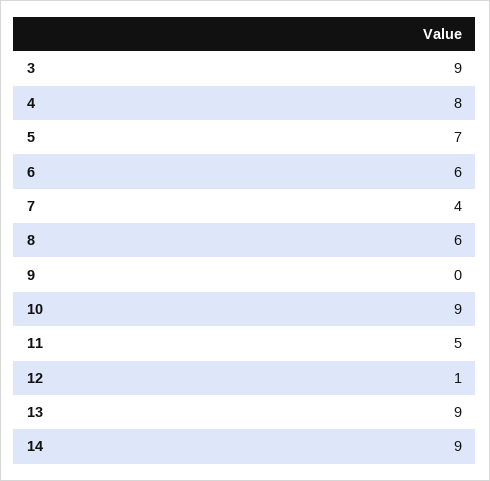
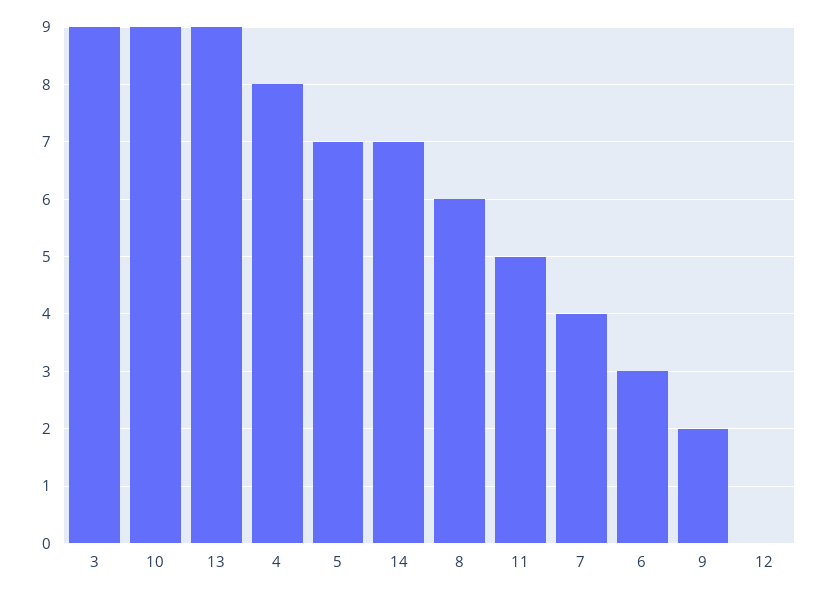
6: 6 -> 3
9: 0 -> 2
12: 1 -> 0
14: 9 -> 7

